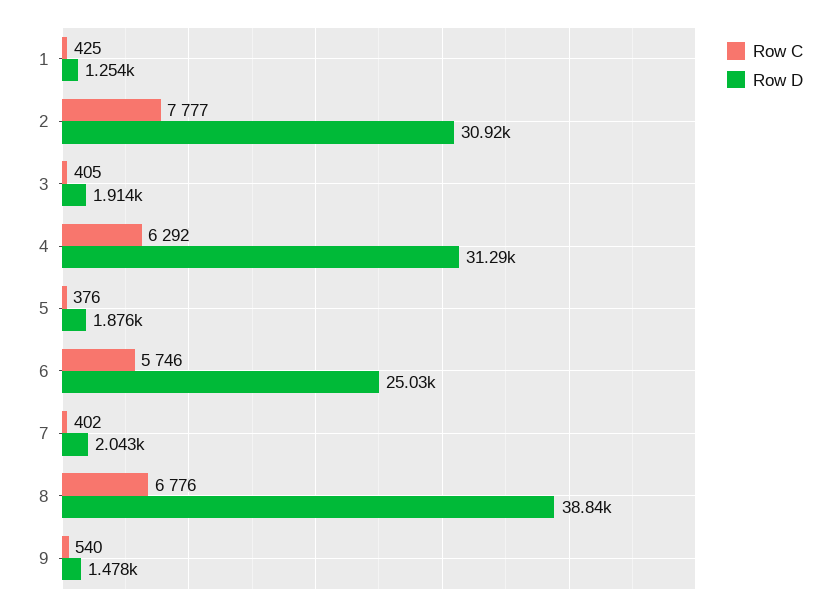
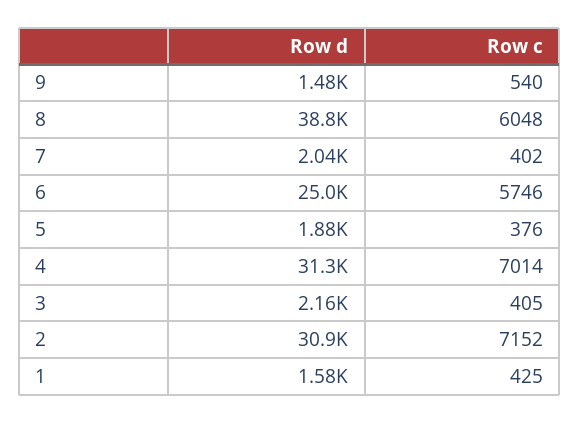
Row D, 1: 1254 -> 1580
Row C, 2: 7777 -> 7152
Row D, 3: 1914 -> 2160
Row C, 4: 6292 -> 7014
Row C, 8: 6776 -> 6048

